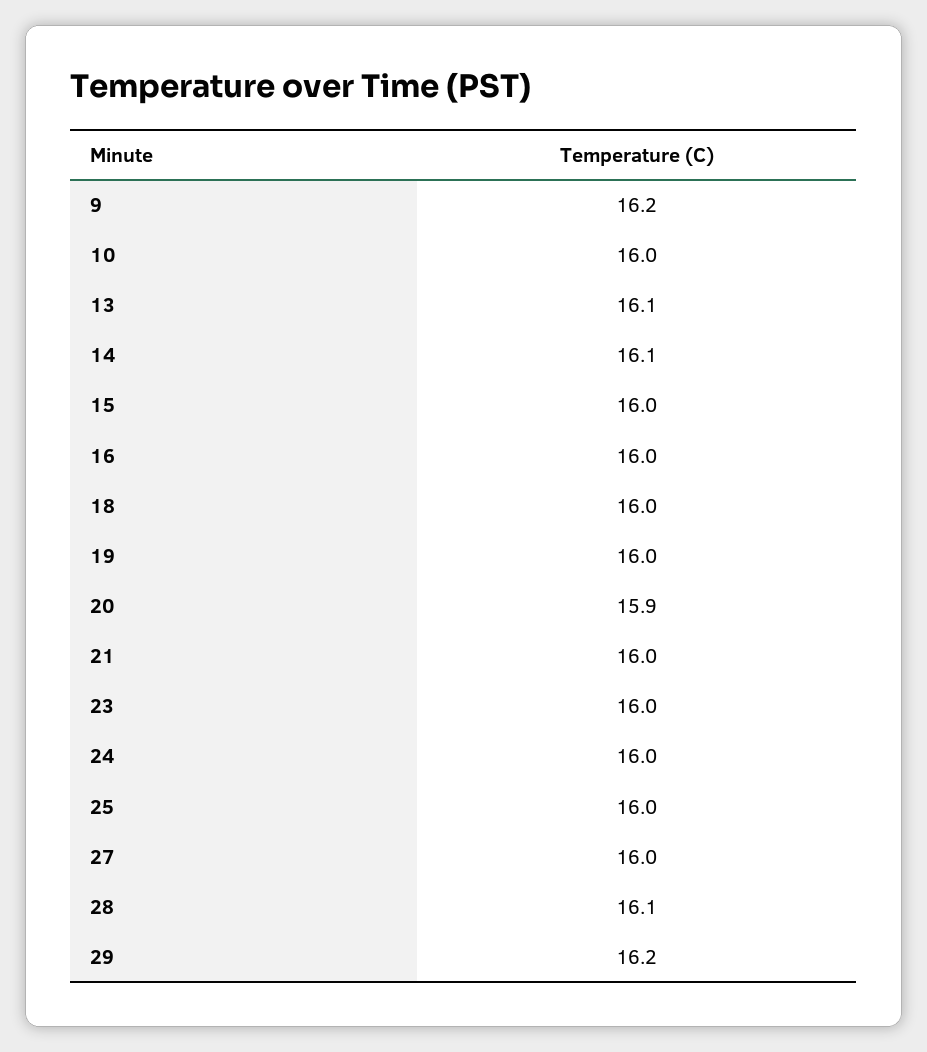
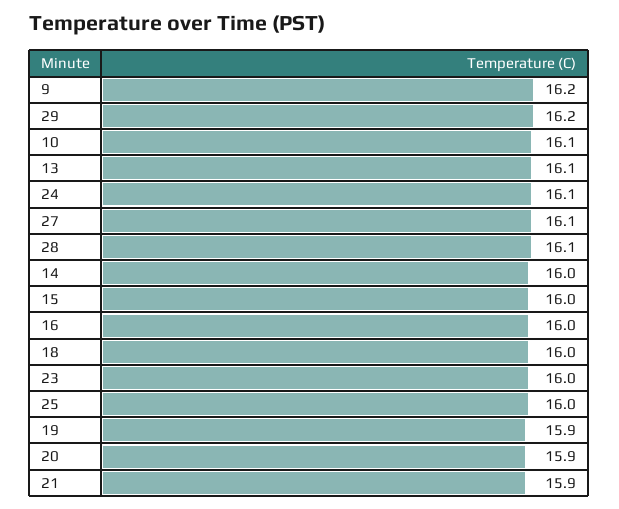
10: 16 -> 16.1
14: 16.1 -> 16
19: 16 -> 15.9
21: 16 -> 15.9
24: 16 -> 16.1
27: 16 -> 16.1

